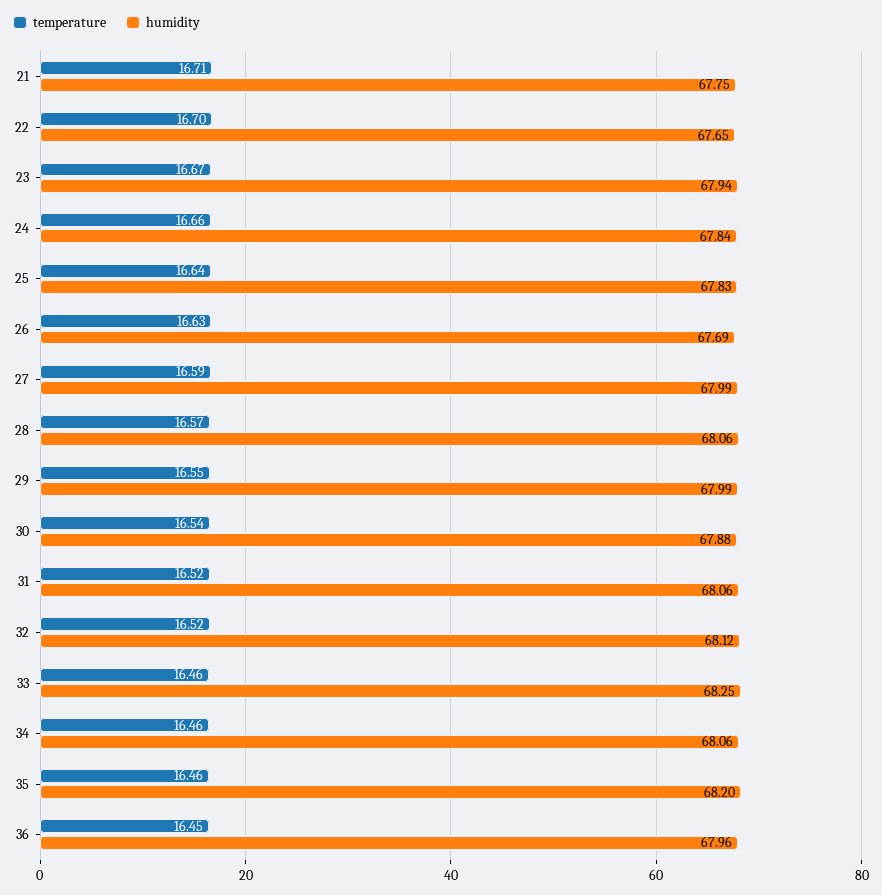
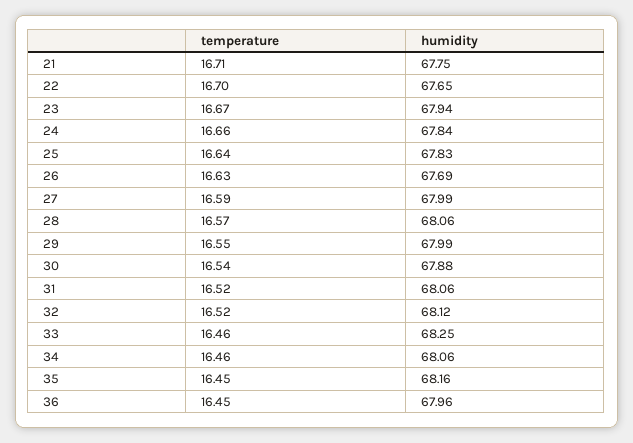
temperature, 35: 16.46 -> 16.45
humidity, 35: 68.2 -> 68.16

